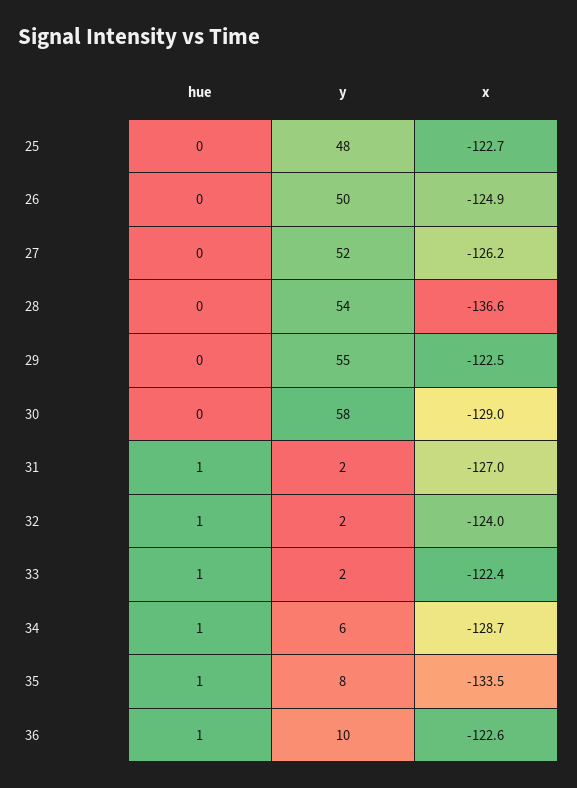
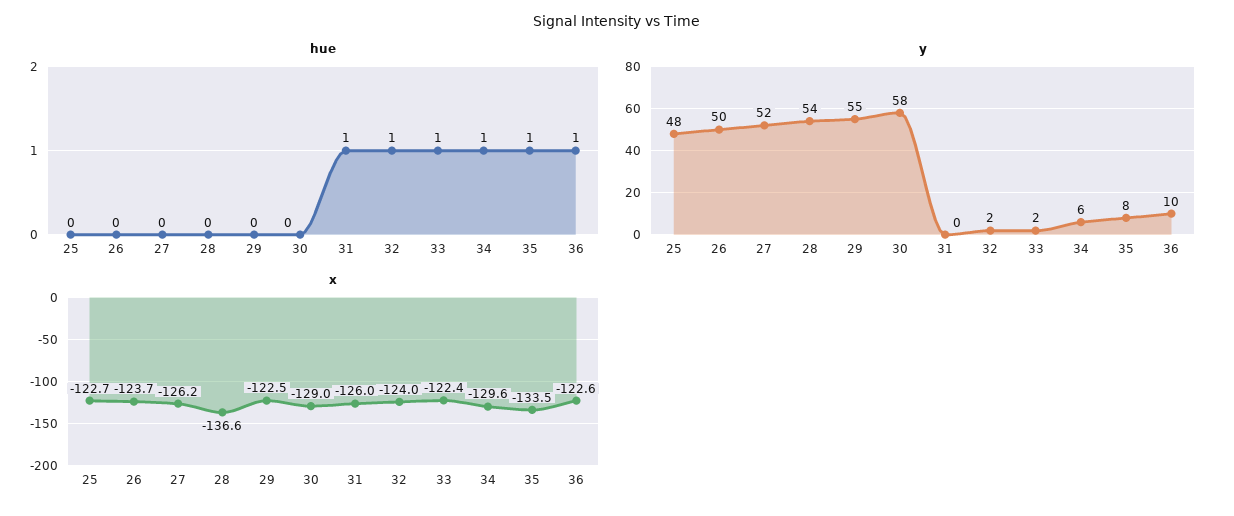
x, 26: -124.9 -> -123.7
y, 31: 2 -> 0
x, 31: -127 -> -126
x, 34: -128.7 -> -129.6

